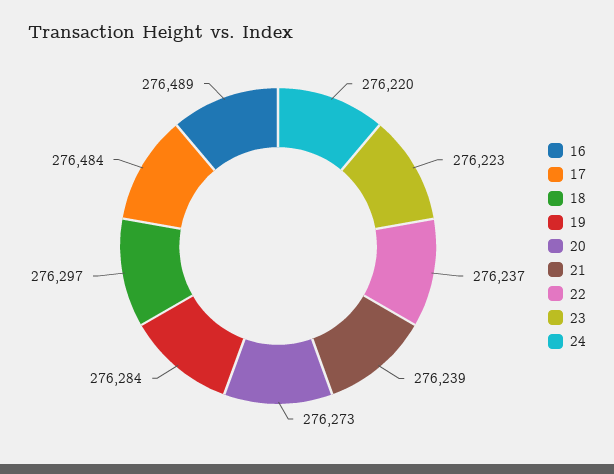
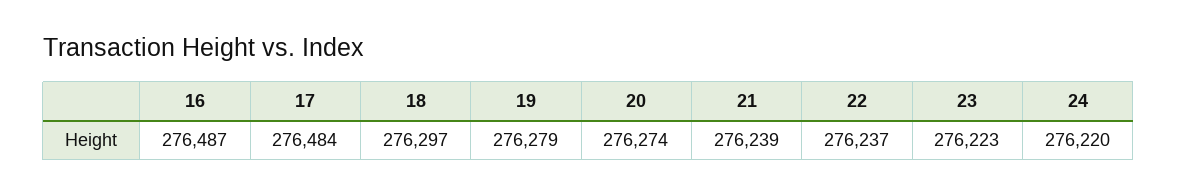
16: 276489 -> 276487
19: 276284 -> 276279
20: 276273 -> 276274

